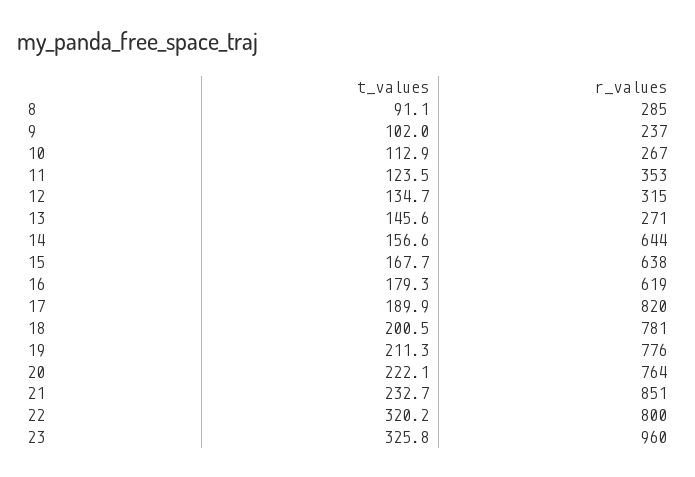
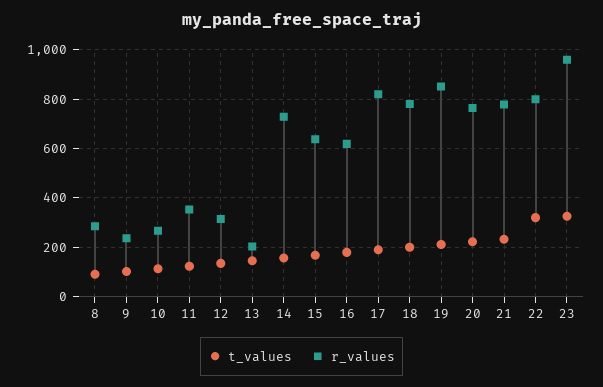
r_values, 13: 271 -> 200
r_values, 14: 644 -> 725
r_values, 19: 776 -> 850
r_values, 21: 851 -> 775

